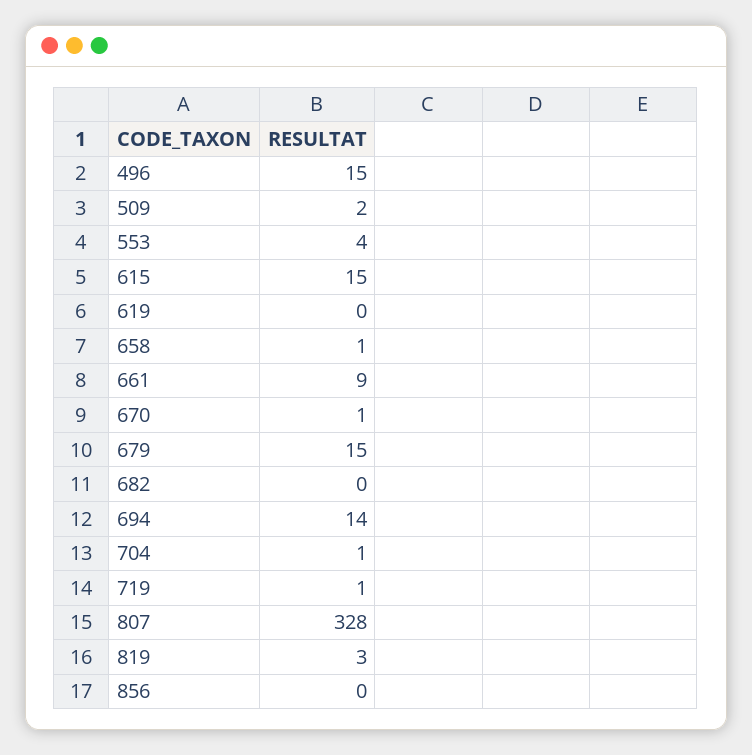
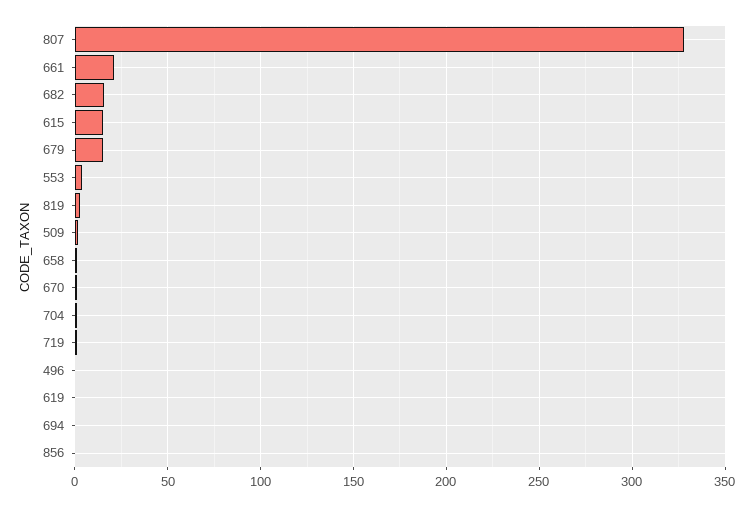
496: 15 -> 0
661: 9 -> 20
682: 0 -> 15
694: 14 -> 0

